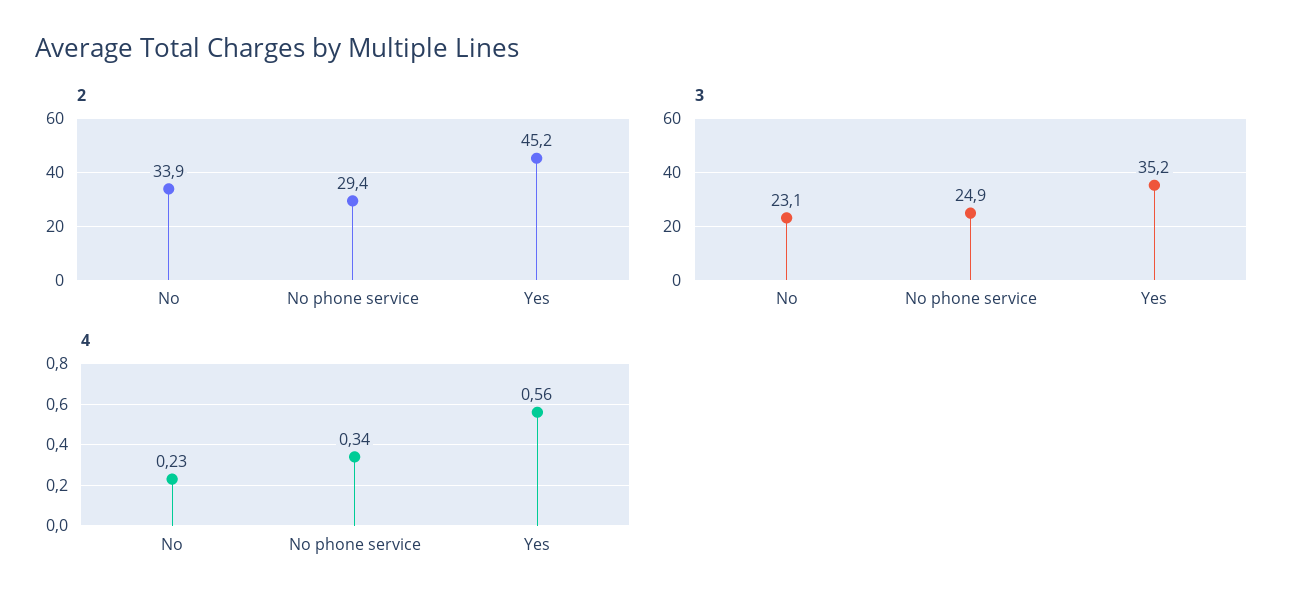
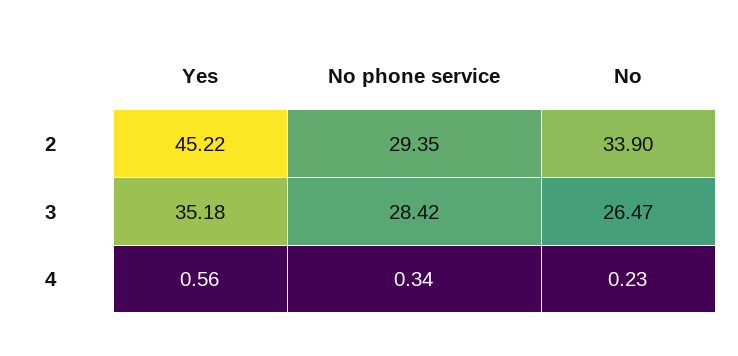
3, No: 23.1 -> 26.47
3, No phone service: 24.9 -> 28.42

